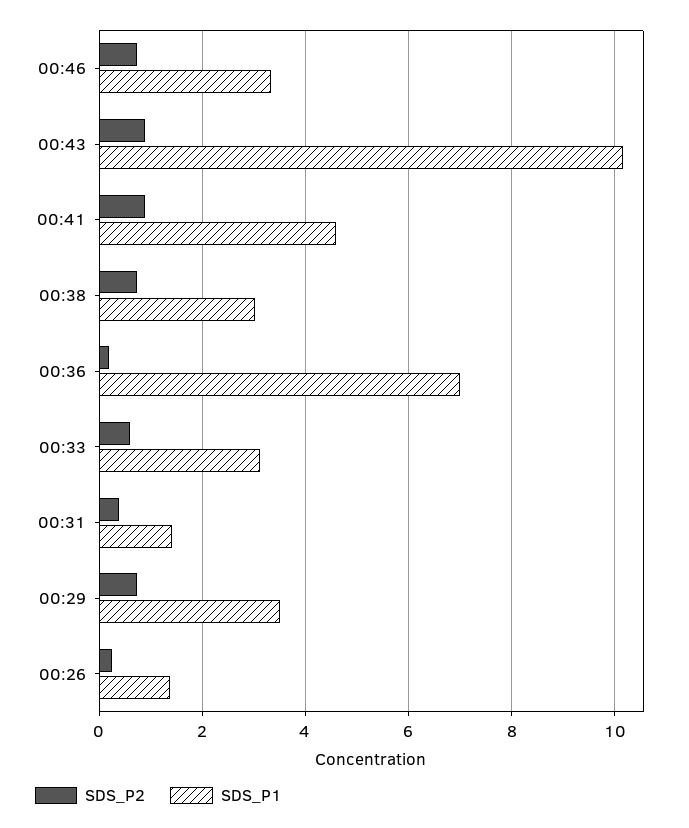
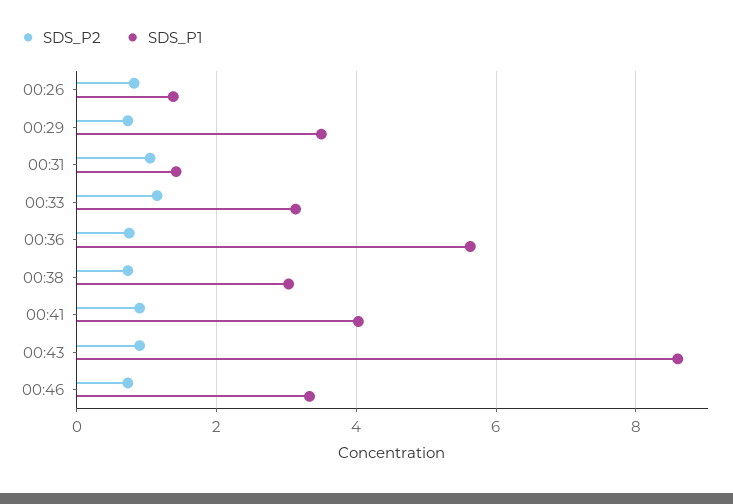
SDS_P1, 00:43: 10.2 -> 8.6
SDS_P1, 00:41: 4.6 -> 4
SDS_P2, 00:36: 0.2 -> 0.8
SDS_P1, 00:36: 7 -> 5.6
SDS_P2, 00:33: 0.6 -> 1.2
SDS_P2, 00:31: 0.4 -> 1
SDS_P2, 00:26: 0.2 -> 0.8

